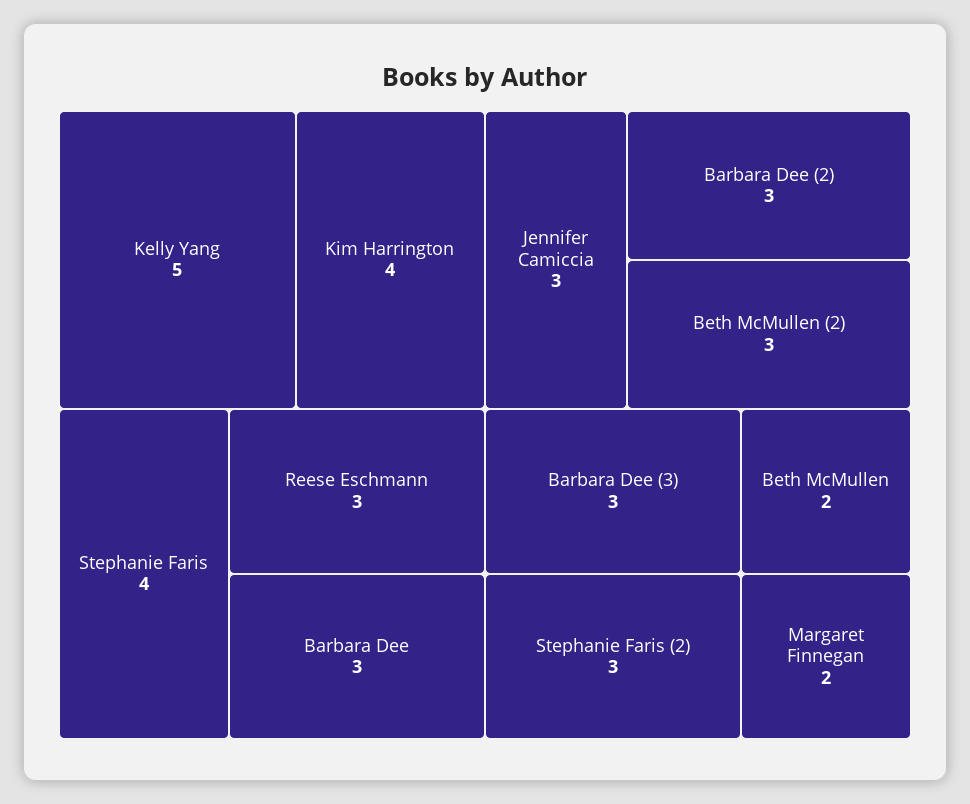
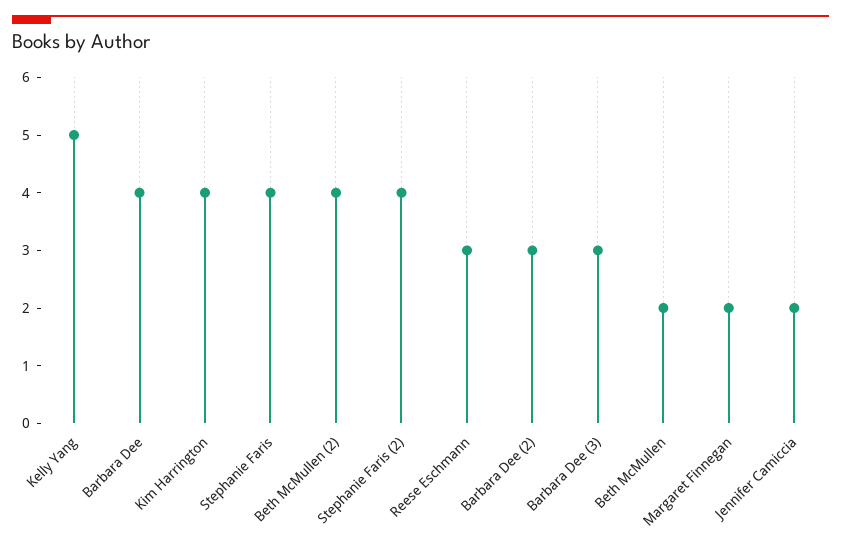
Barbara Dee: 3 -> 4
Jennifer Camiccia: 3 -> 2
Beth McMullen (2): 3 -> 4
Stephanie Faris (2): 3 -> 4

